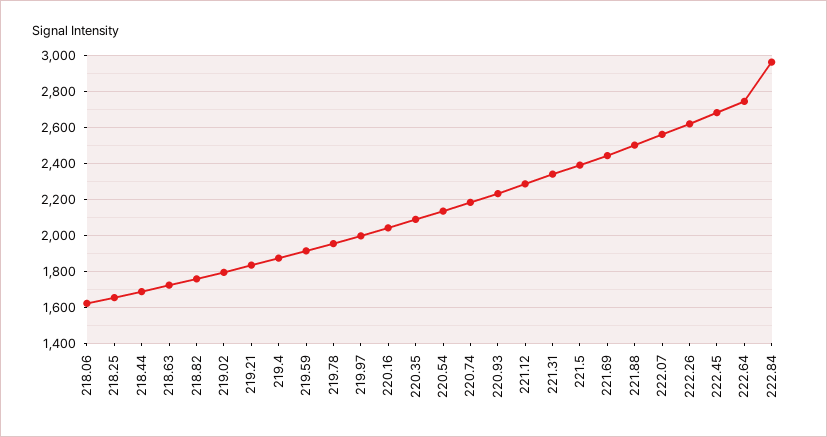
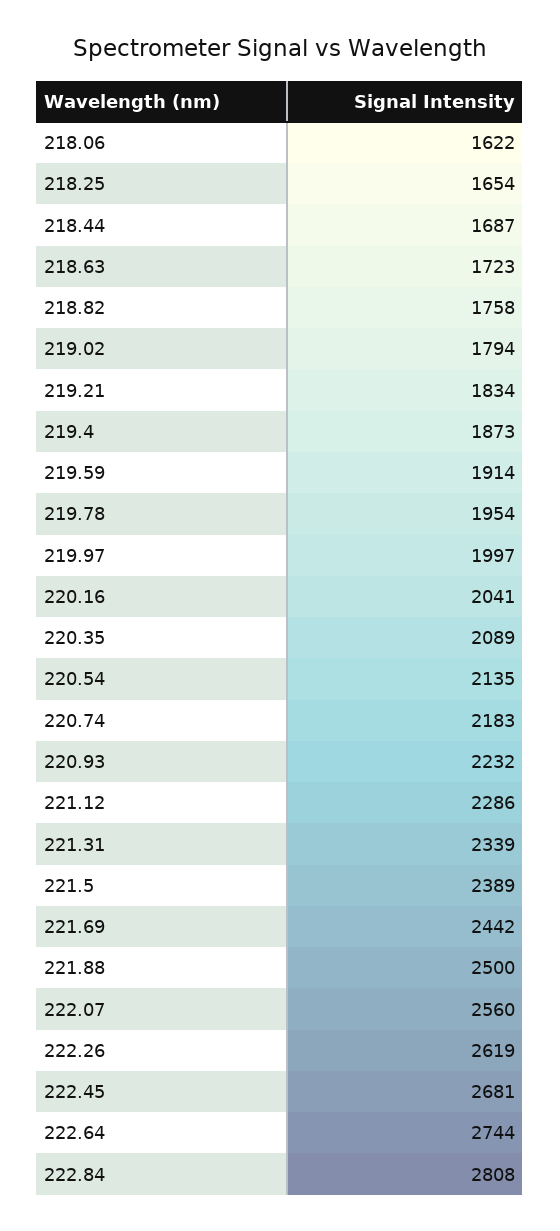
222.84: 2950 -> 2808

